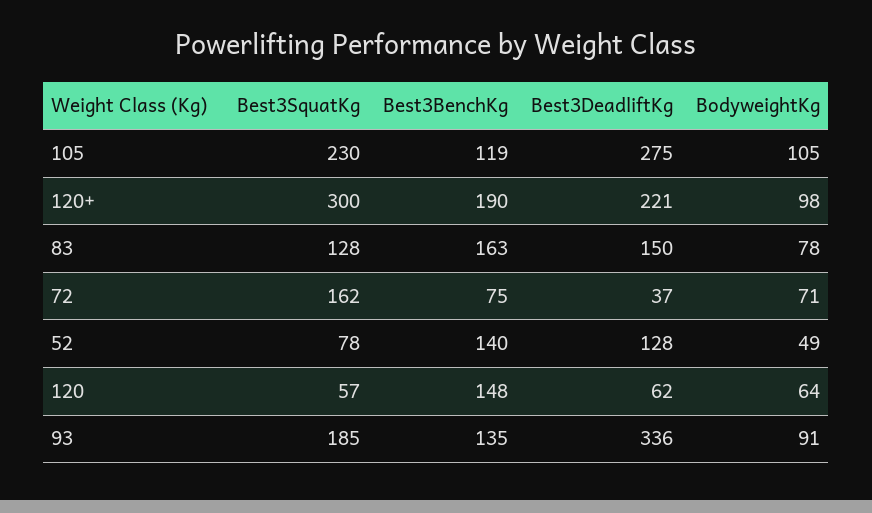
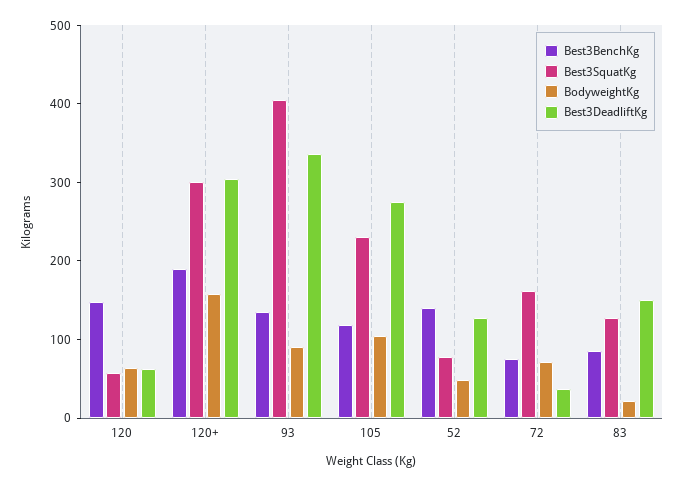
Best3DeadliftKg, 120+: 221 -> 300
BodyweightKg, 120+: 98 -> 160
Best3BenchKg, 83: 163 -> 80
BodyweightKg, 83: 78 -> 20
Best3SquatKg, 93: 185 -> 400

